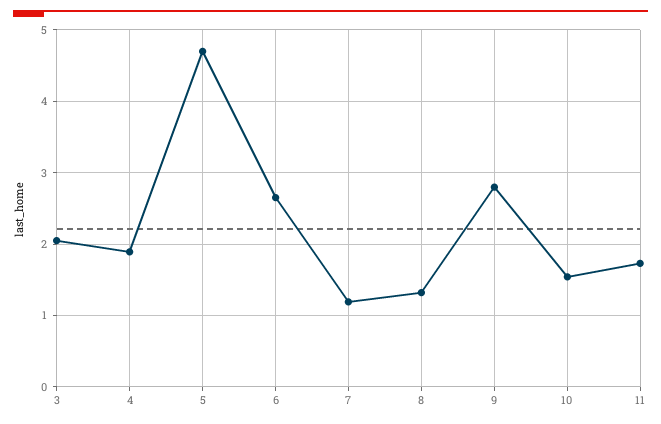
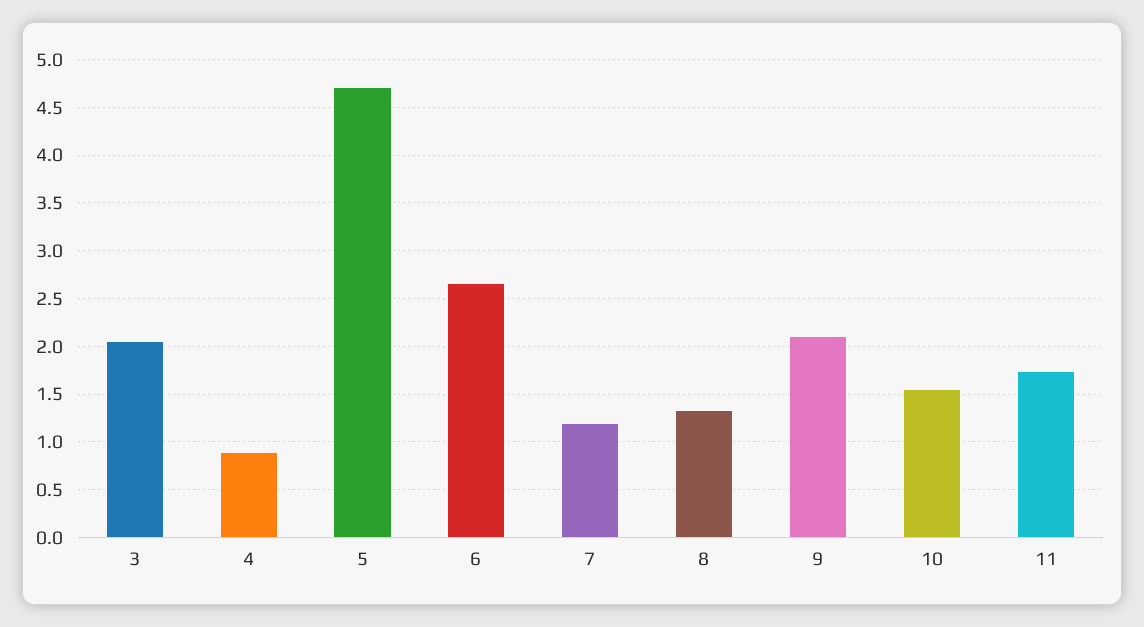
4: 1.9 -> 0.9
9: 2.8 -> 2.1

